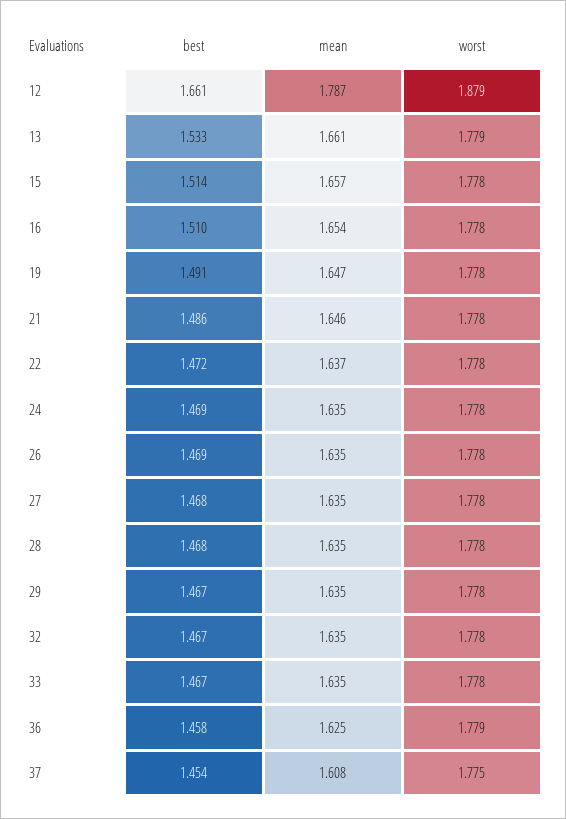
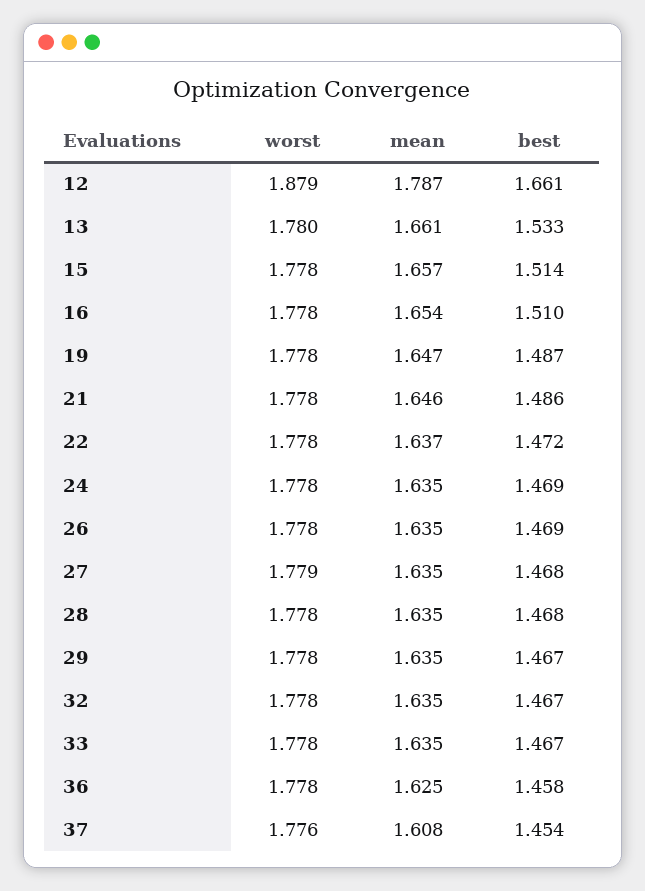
worst, 13: 1.779 -> 1.78
best, 19: 1.491 -> 1.487
worst, 27: 1.778 -> 1.779
worst, 36: 1.779 -> 1.778
worst, 37: 1.775 -> 1.776

